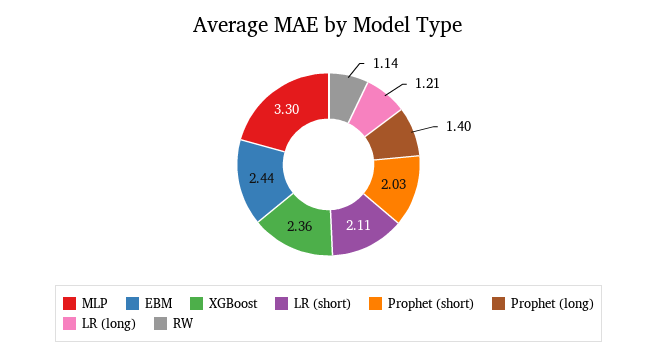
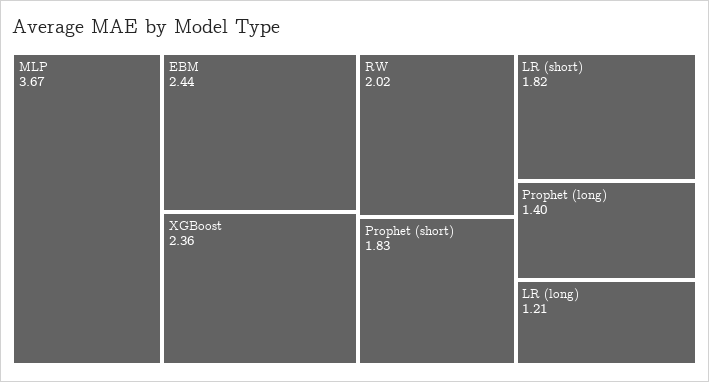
MLP: 3.3 -> 3.67
LR (short): 2.11 -> 1.82
Prophet (short): 2.03 -> 1.83
RW: 1.14 -> 2.02

